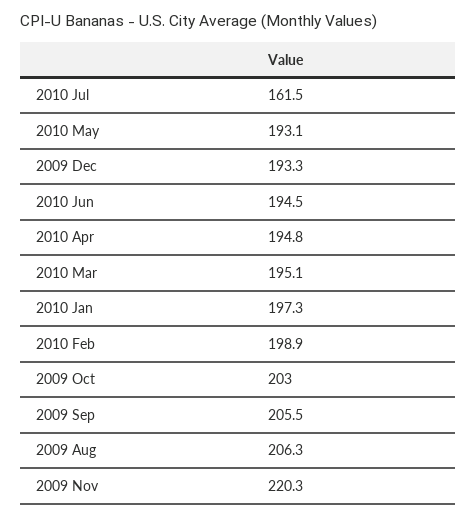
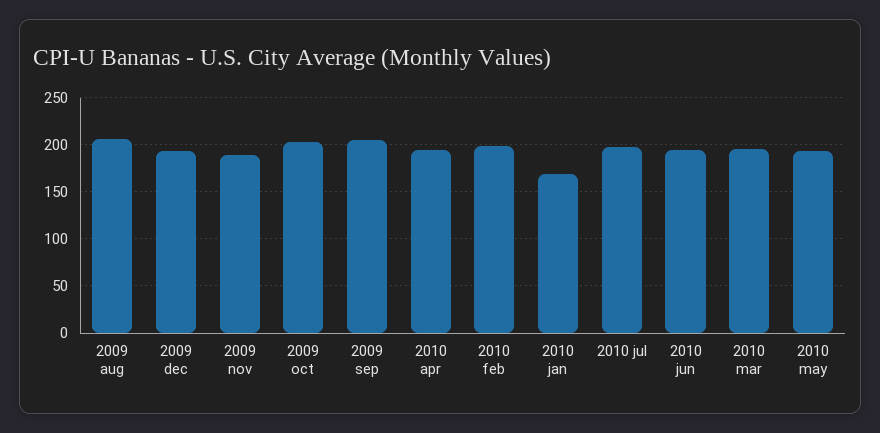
2010 Jul: 161.5 -> 200
2010 Jan: 197.3 -> 170
2009 Nov: 220.3 -> 190

